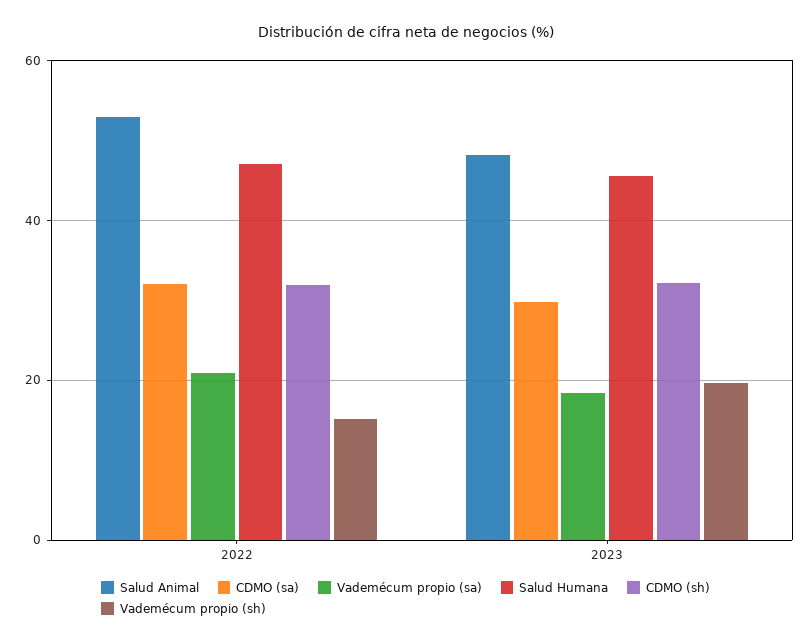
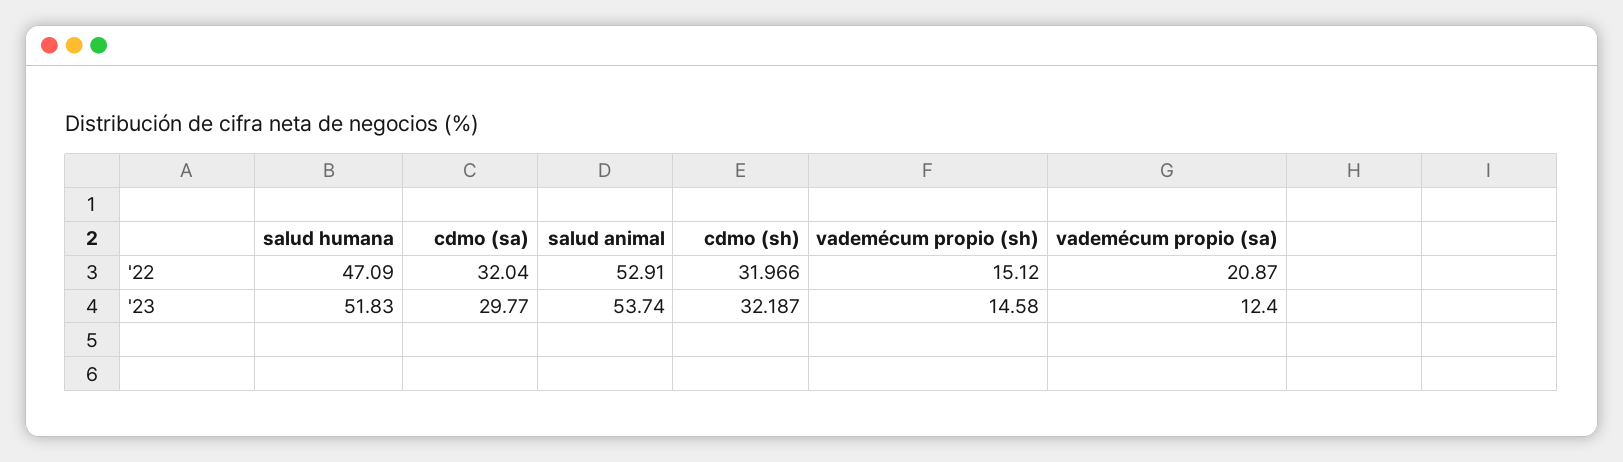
Salud Animal, 2023: 48 -> 53.74
Vademécum propio (sa), 2023: 18 -> 12.4
Salud Humana, 2023: 46 -> 51.83
Vademécum propio (sh), 2023: 20 -> 14.58

